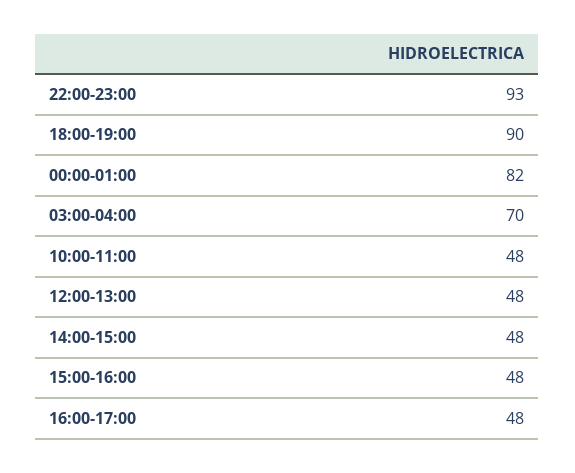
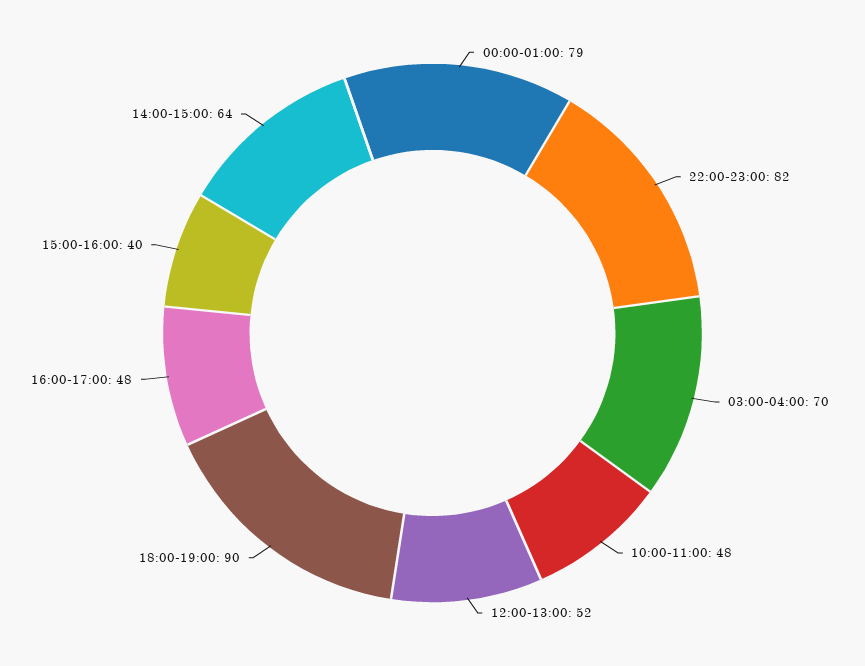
22:00-23:00: 93 -> 82
00:00-01:00: 82 -> 79
12:00-13:00: 48 -> 52
14:00-15:00: 48 -> 64
15:00-16:00: 48 -> 40

